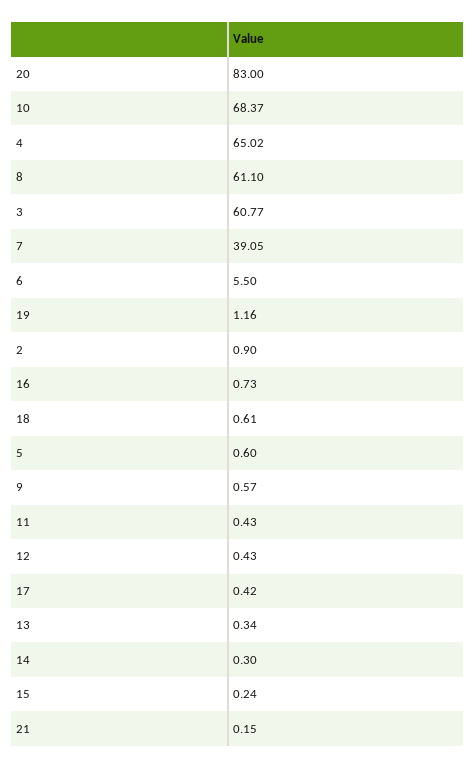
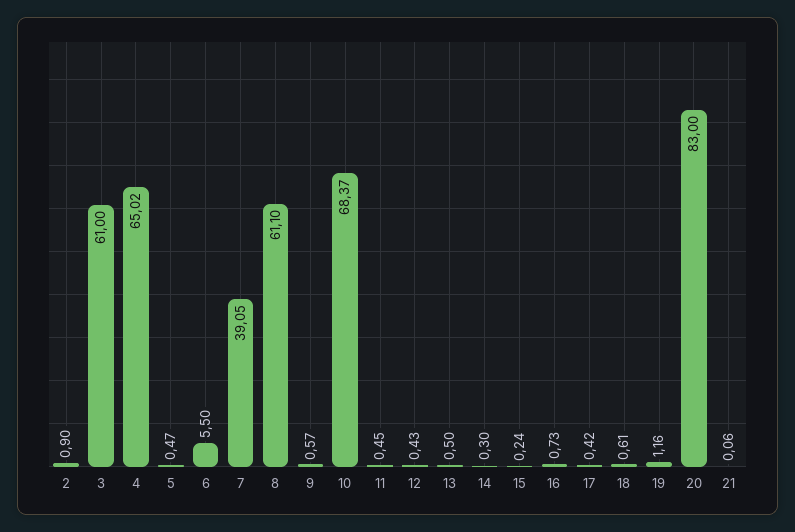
3: 60.77 -> 61
5: 0.6 -> 0.47
11: 0.43 -> 0.45
13: 0.34 -> 0.5
21: 0.15 -> 0.06

